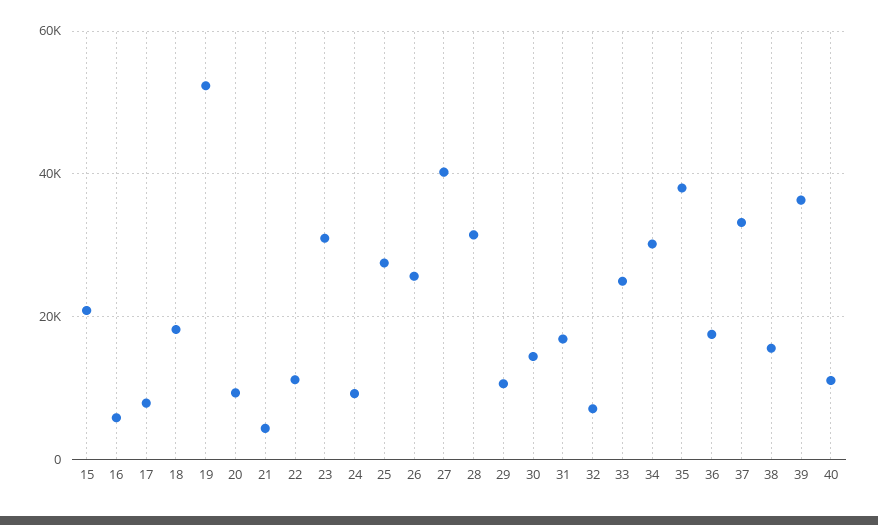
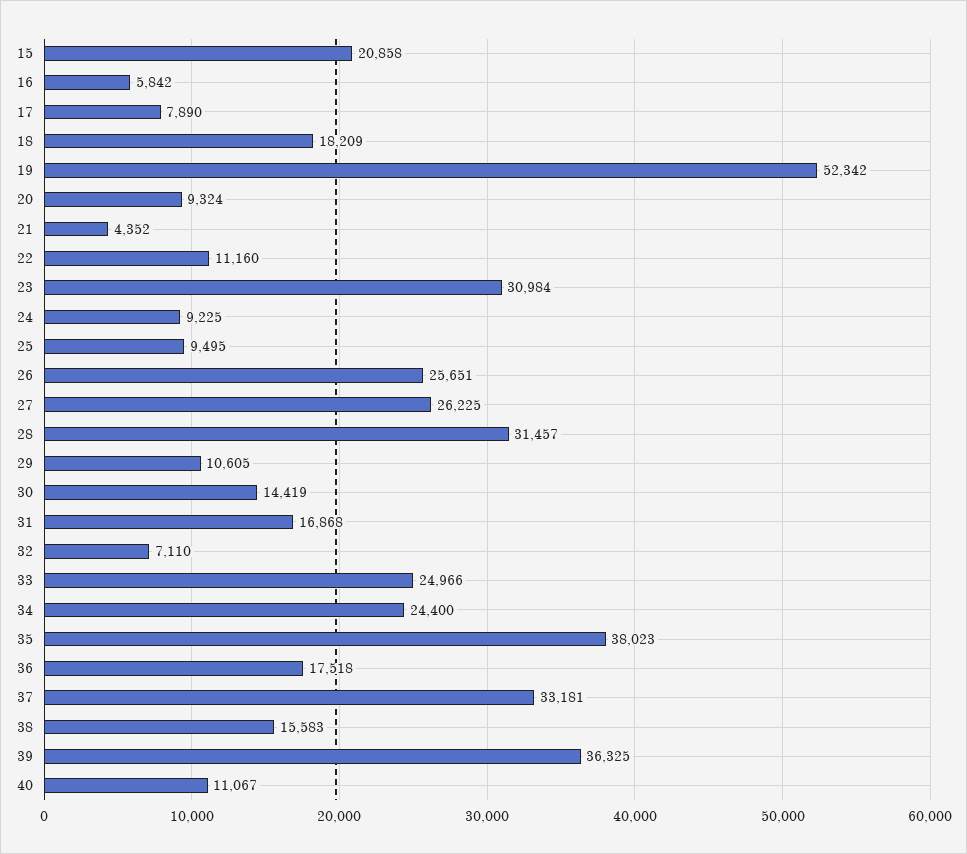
25: 28000 -> 9495
27: 40000 -> 26225
34: 30000 -> 24400

